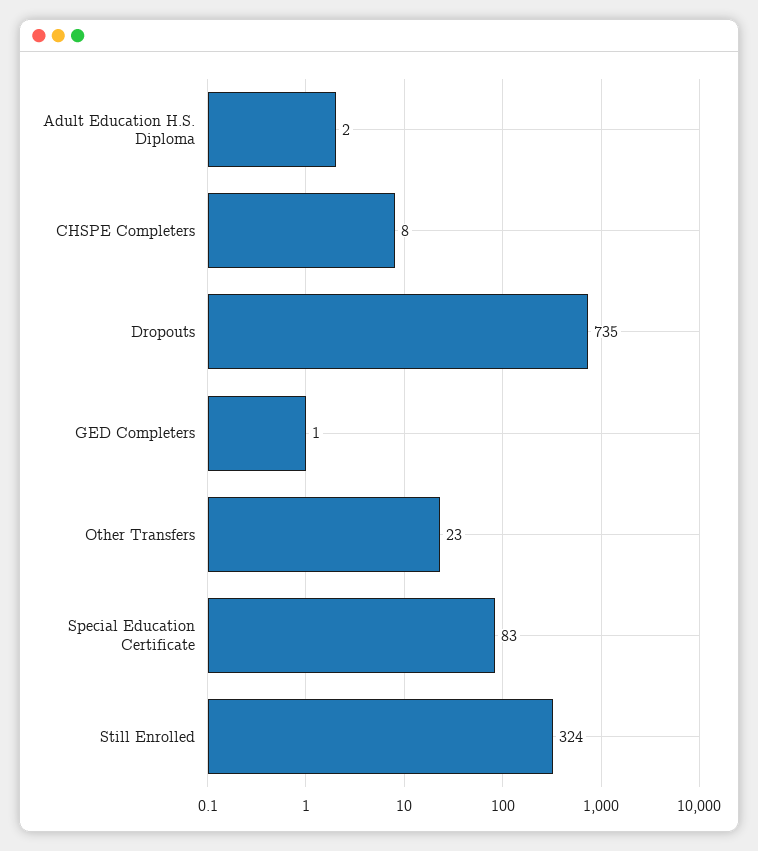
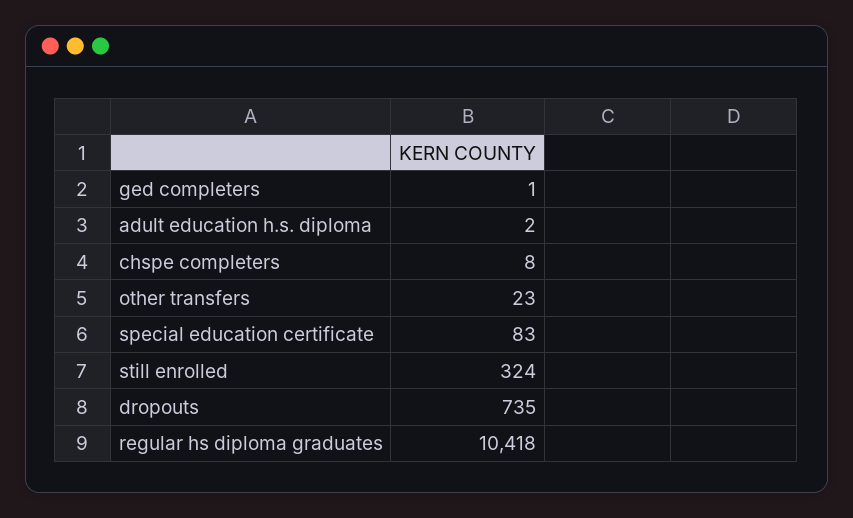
regular hs diploma graduates: none -> 10418

